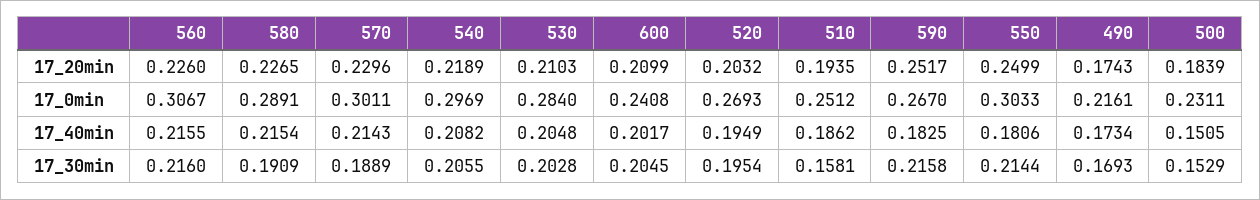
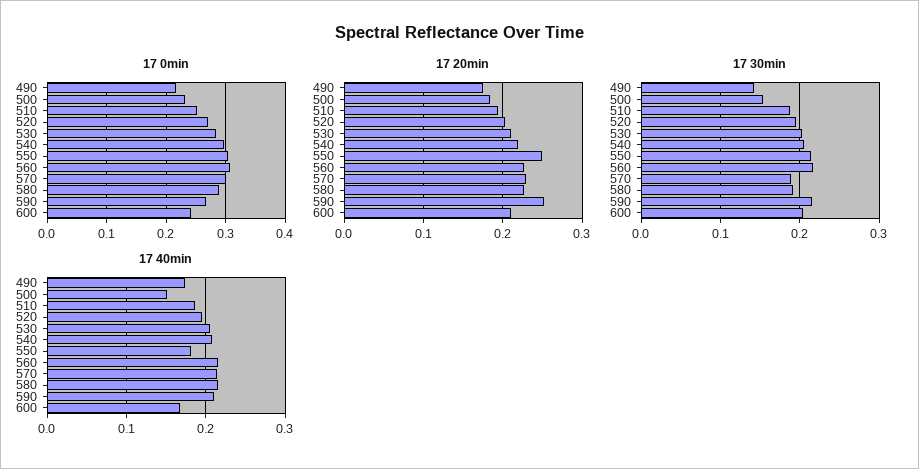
17_40min, 600: 0.2017 -> 0.17
17_40min, 590: 0.1825 -> 0.21
17_30min, 510: 0.1581 -> 0.19
17_30min, 490: 0.1693 -> 0.14

